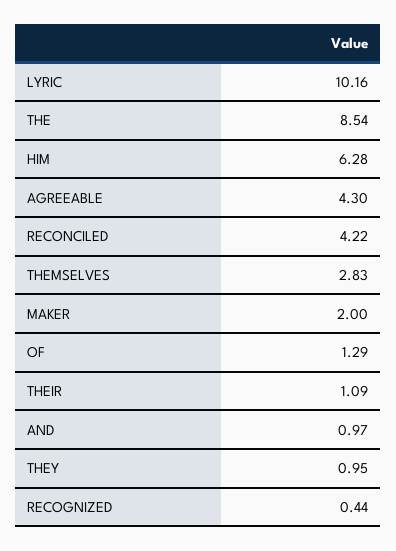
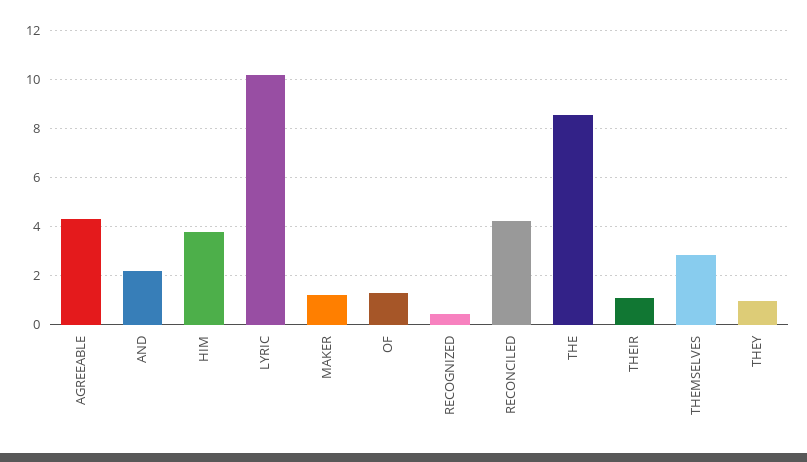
HIM: 6.28 -> 3.75
MAKER: 2 -> 1.25
AND: 0.97 -> 2.25

